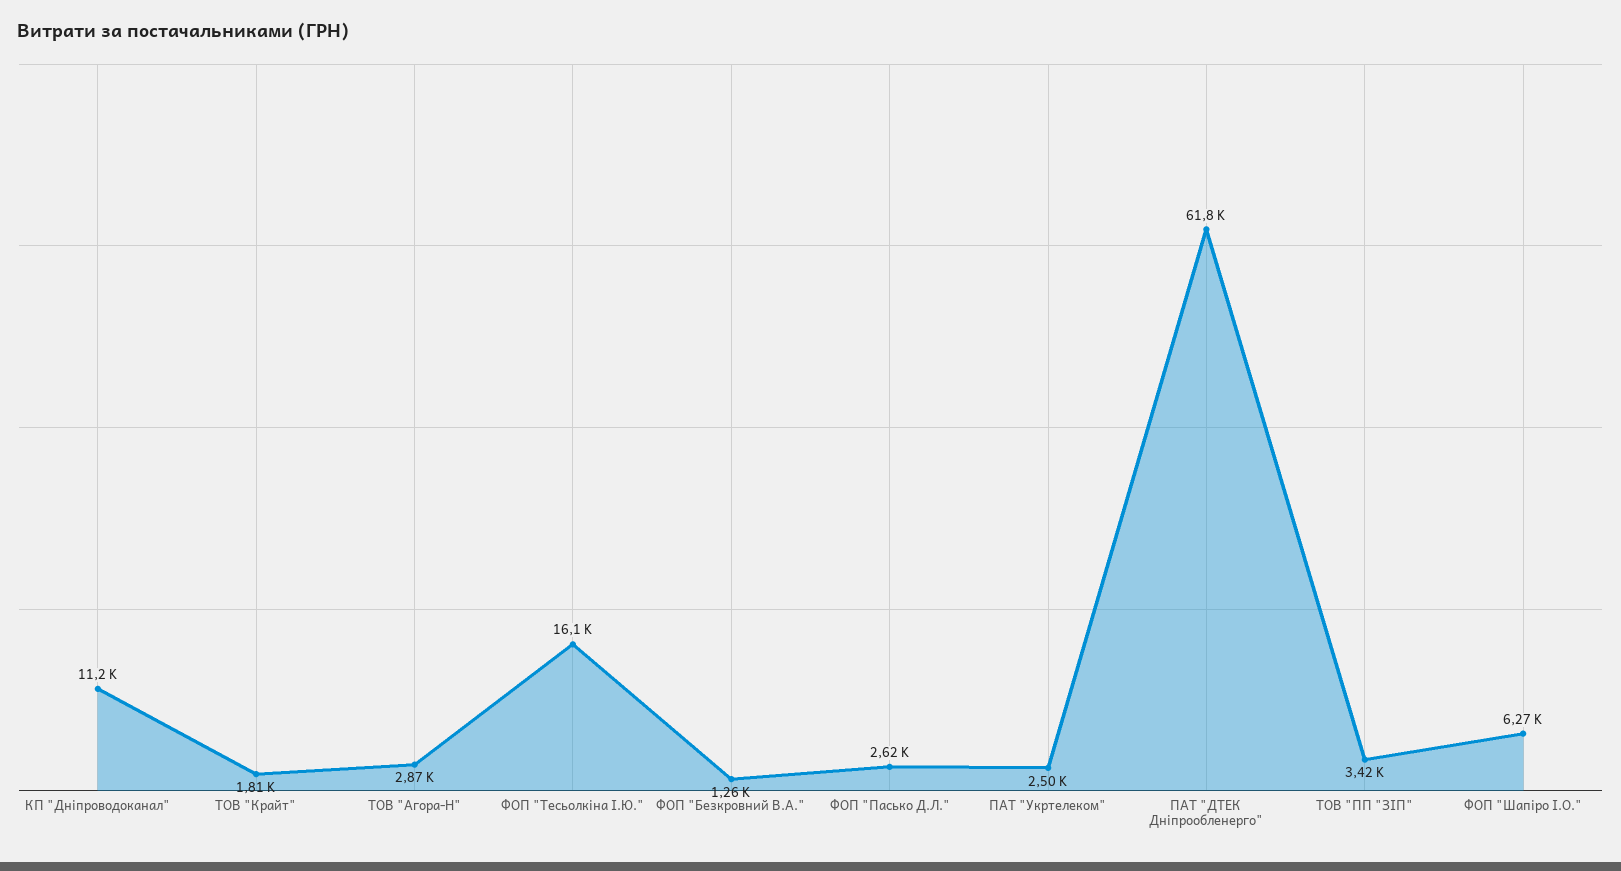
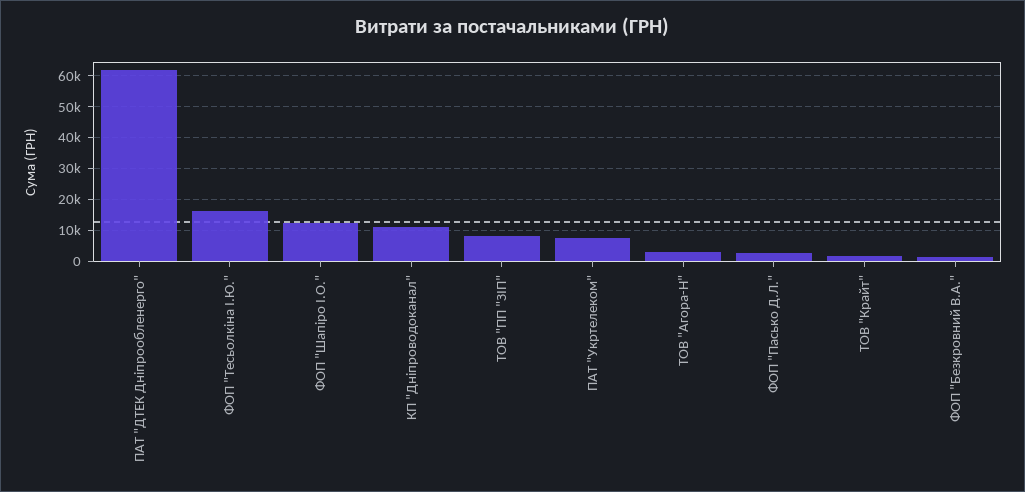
ПАТ "Укртелеком": 2500 -> 8000
ТОВ "ПП "ЗІП": 3420 -> 8000
ФОП "Шапіро І.О.": 6270 -> 12000

